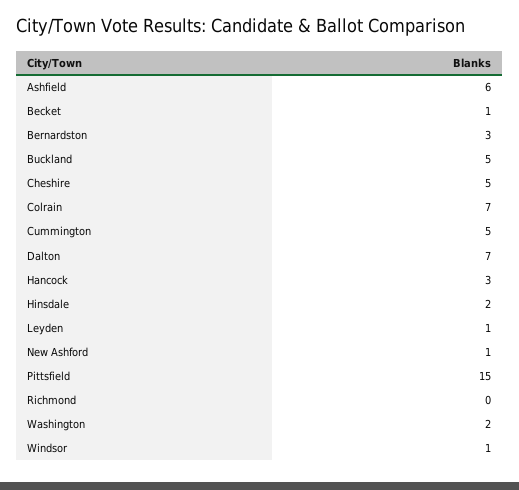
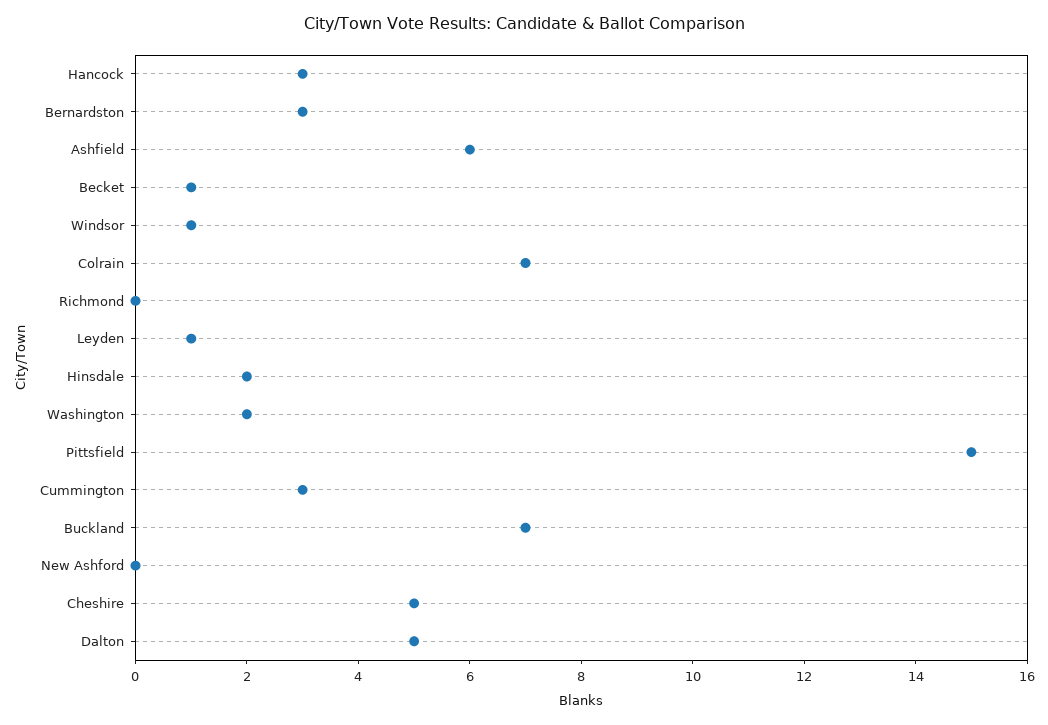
Buckland: 5 -> 7
Cummington: 5 -> 3
Dalton: 7 -> 5
New Ashford: 1 -> 0

